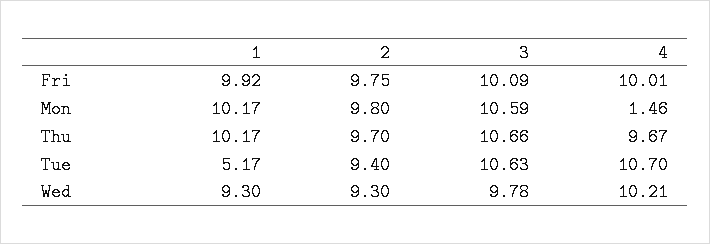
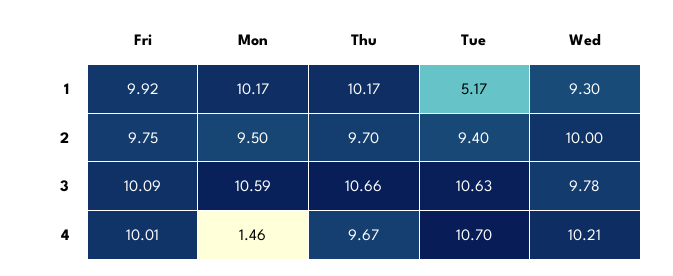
2, Mon: 9.8 -> 9.5
2, Wed: 9.3 -> 10

